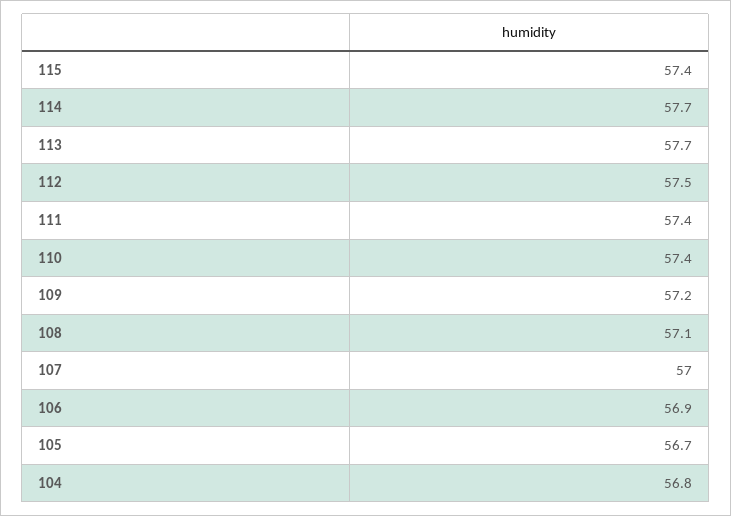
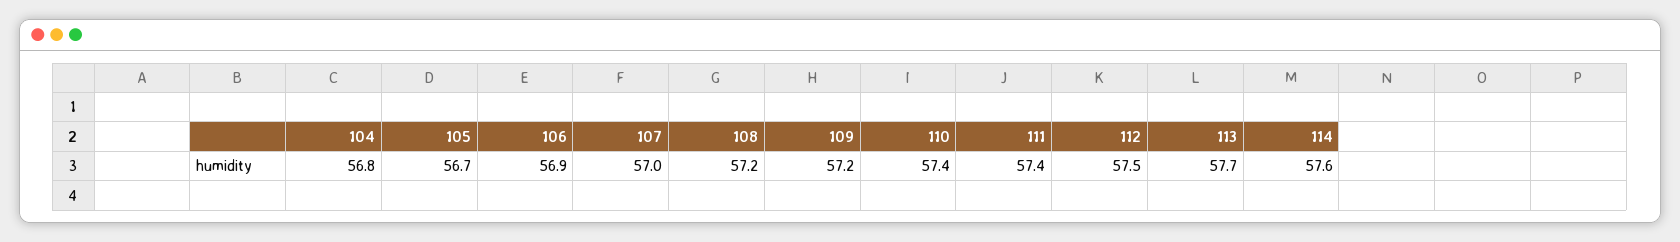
115: 57.4 -> none
114: 57.7 -> 57.6
108: 57.1 -> 57.2

